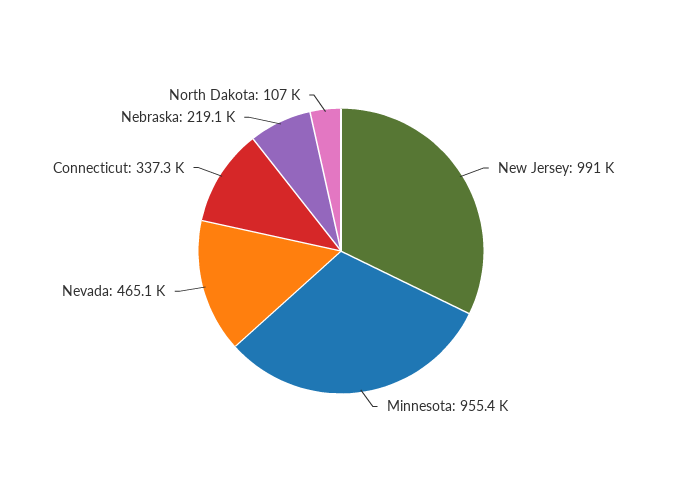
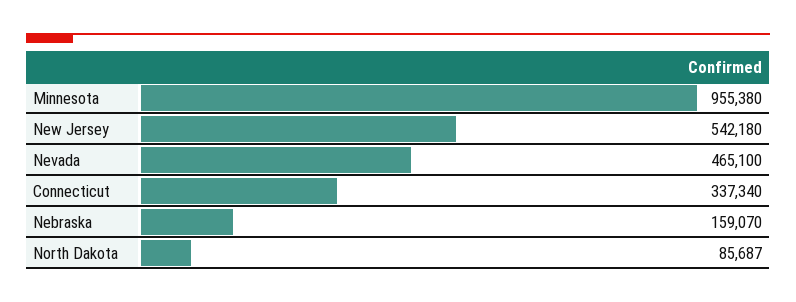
New Jersey: 991000 -> 542180
Nebraska: 219100 -> 159070
North Dakota: 107000 -> 85687

